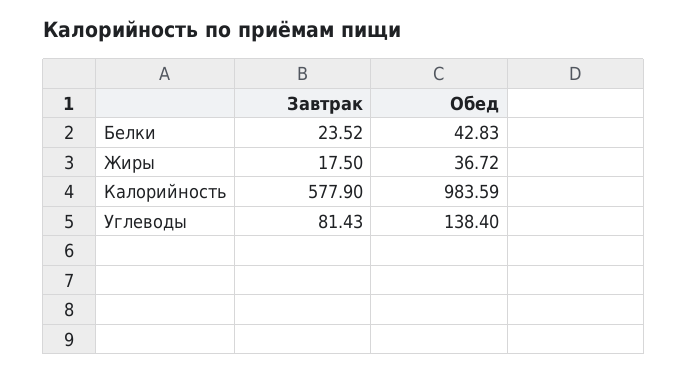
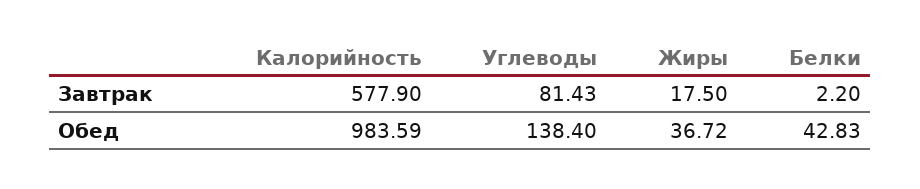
Завтрак, Белки: 23.52 -> 2.2

